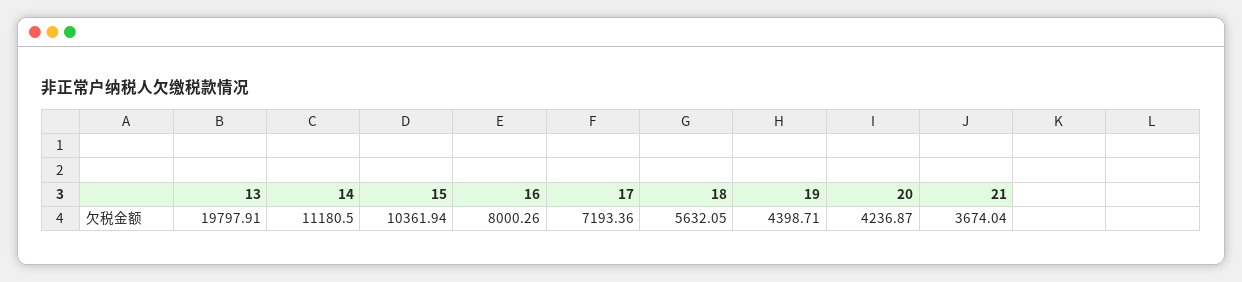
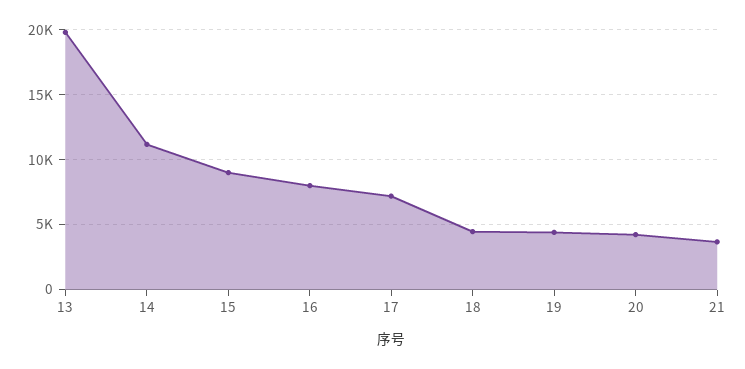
15: 10361.94 -> 9000
18: 5632.05 -> 4500

